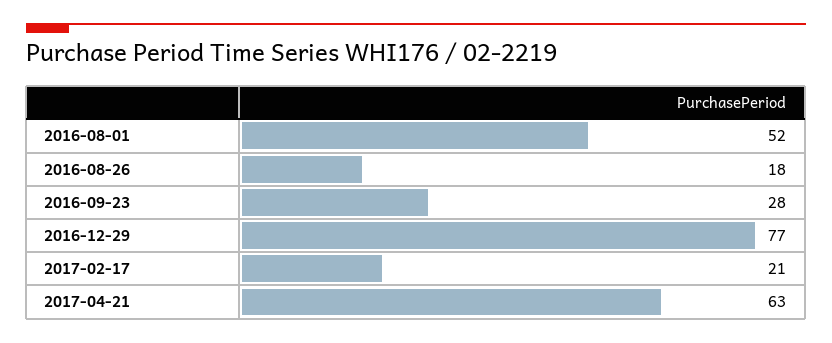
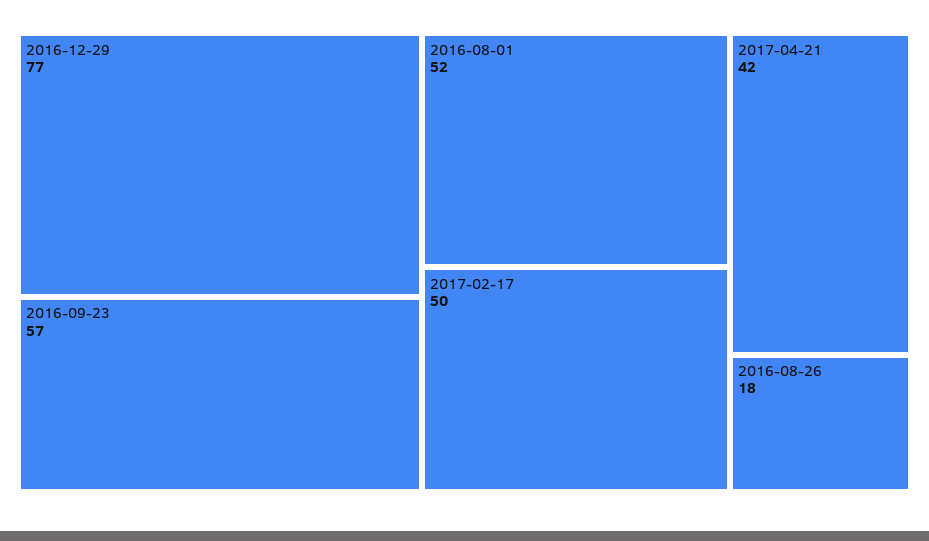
2016-09-23: 28 -> 57
2017-02-17: 21 -> 50
2017-04-21: 63 -> 42

